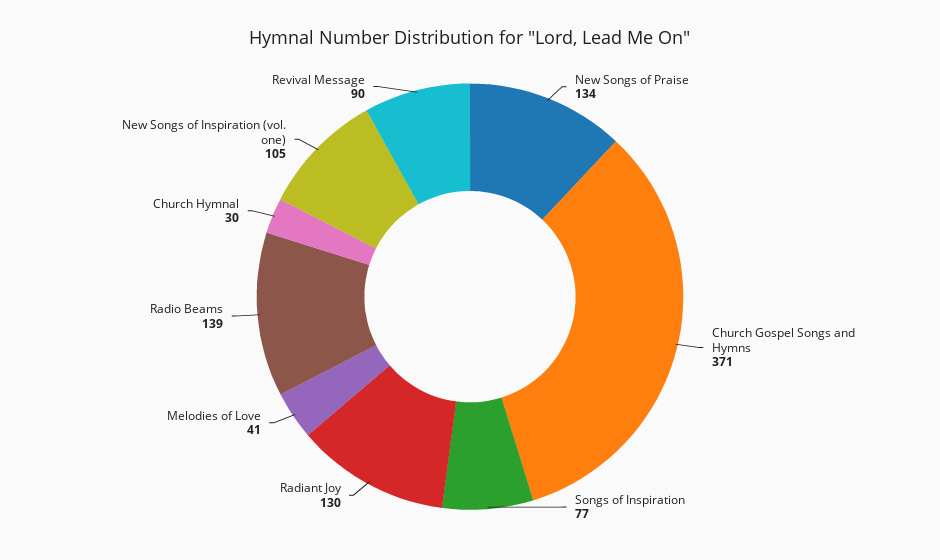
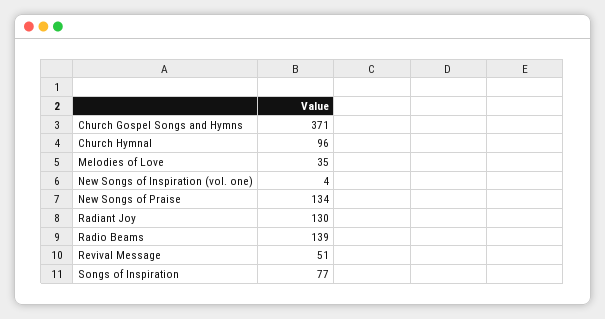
Melodies of Love: 41 -> 35
Church Hymnal: 30 -> 96
New Songs of Inspiration (vol. one): 105 -> 4
Revival Message: 90 -> 51

